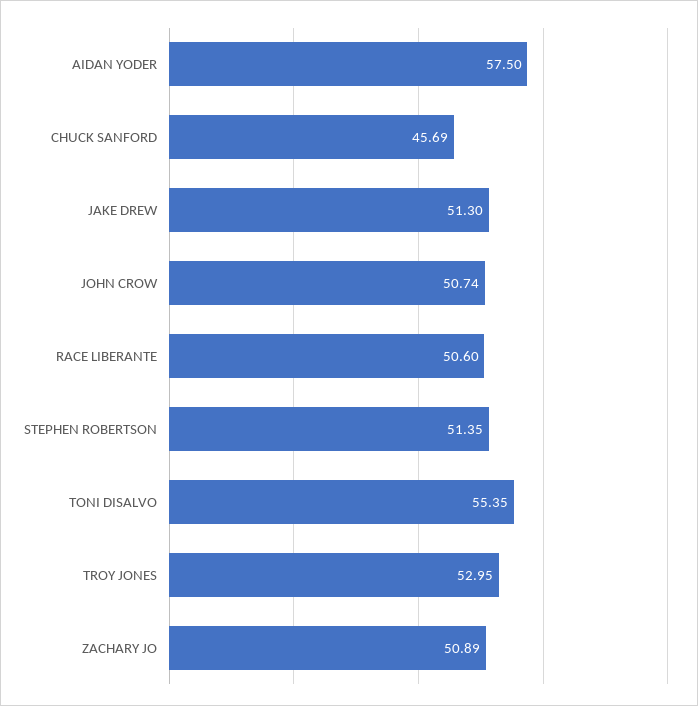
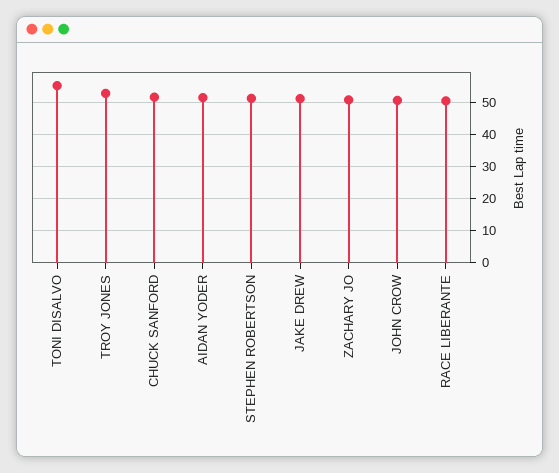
AIDAN YODER: 57.5 -> 52
CHUCK SANFORD: 45.69 -> 52

